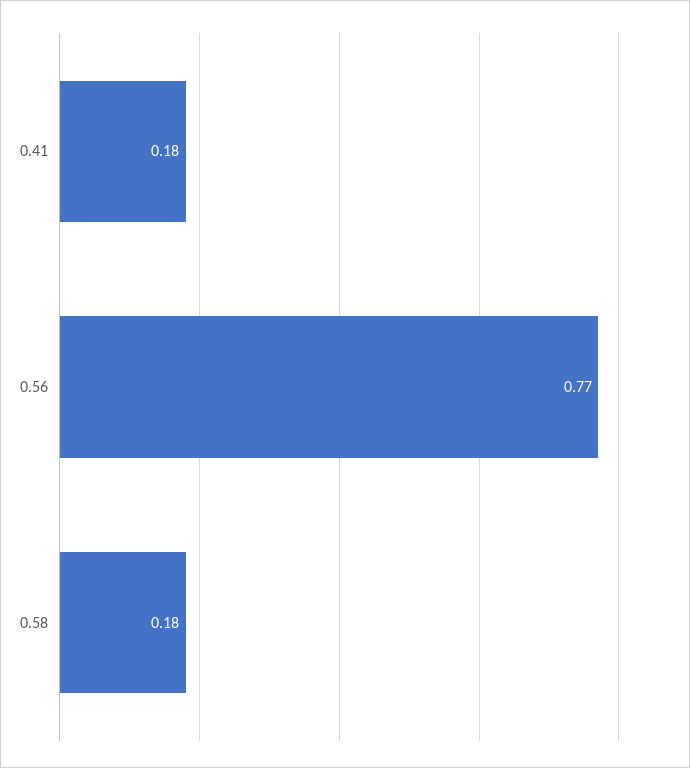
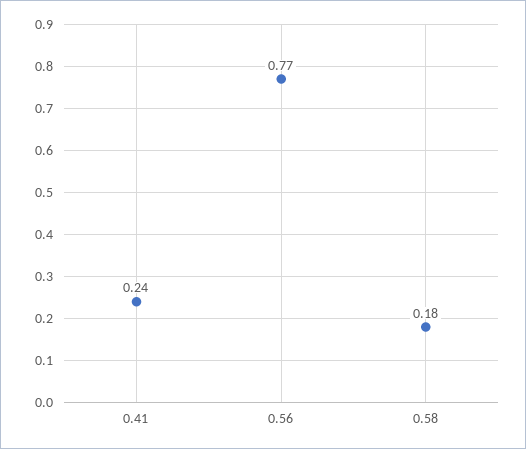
0.41: 0.18 -> 0.24

